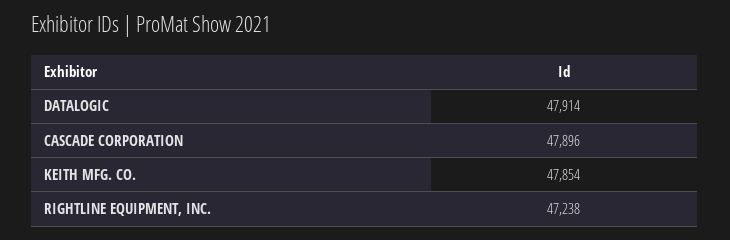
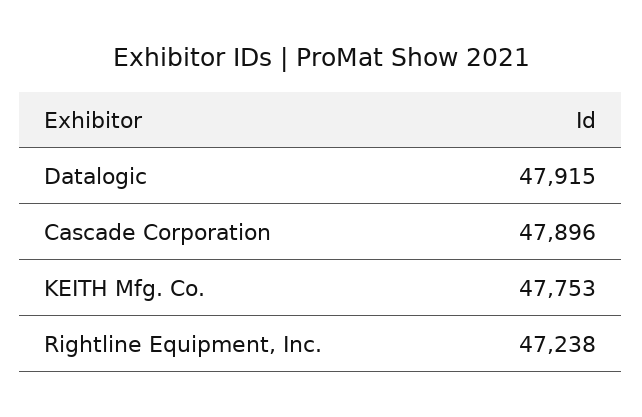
DATALOGIC: 47914 -> 47915
KEITH MFG. CO.: 47854 -> 47753

